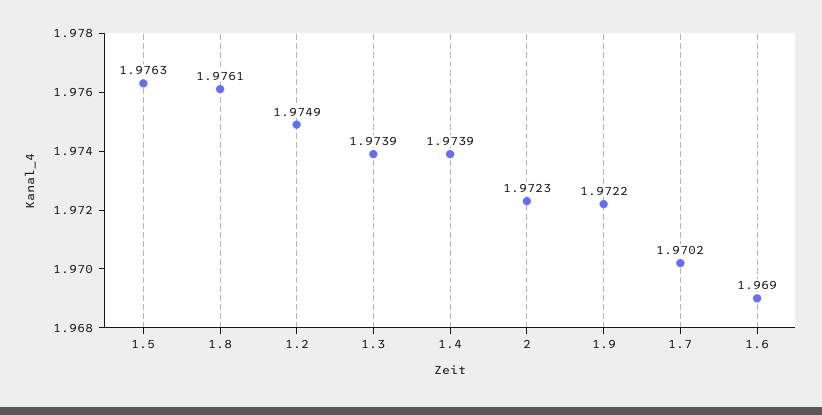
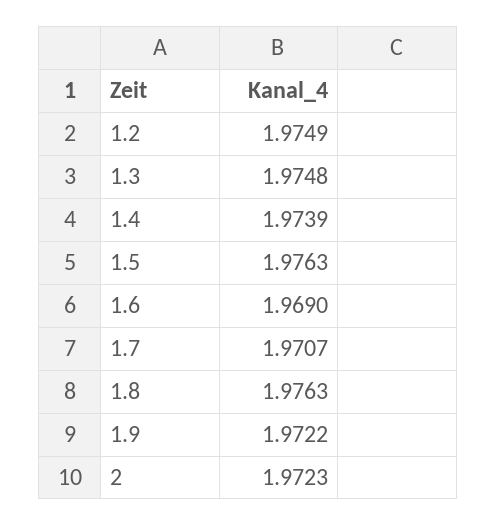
1.8: 1.9761 -> 1.9763
1.3: 1.9739 -> 1.9748
1.7: 1.9702 -> 1.9707

